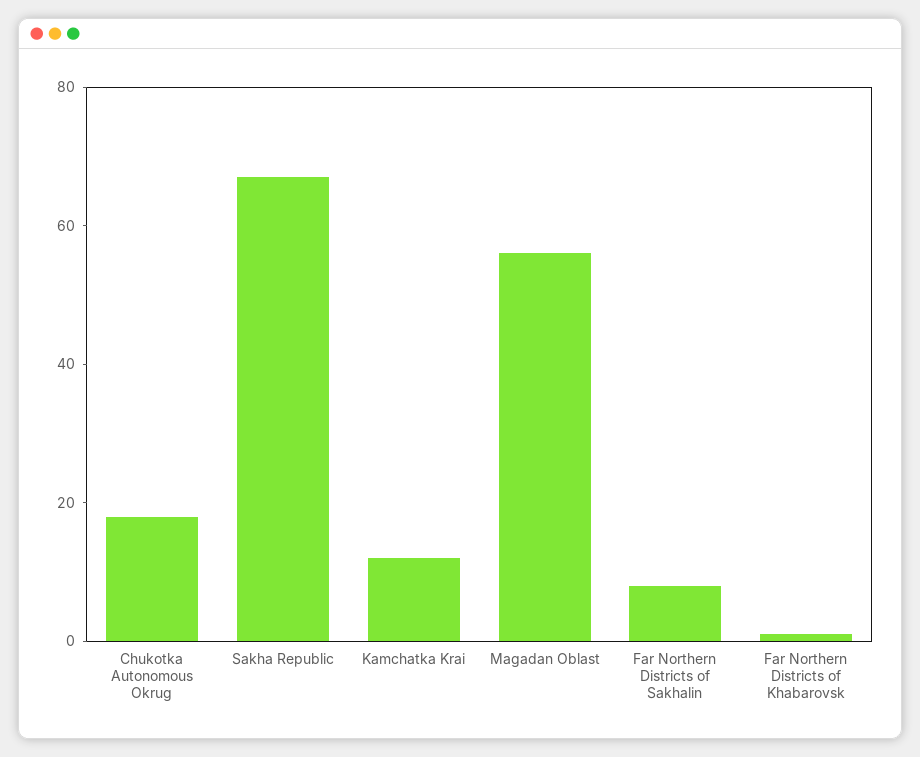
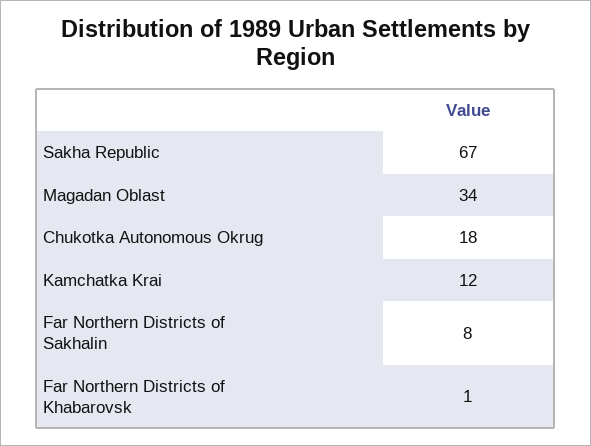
Magadan Oblast: 55 -> 34

